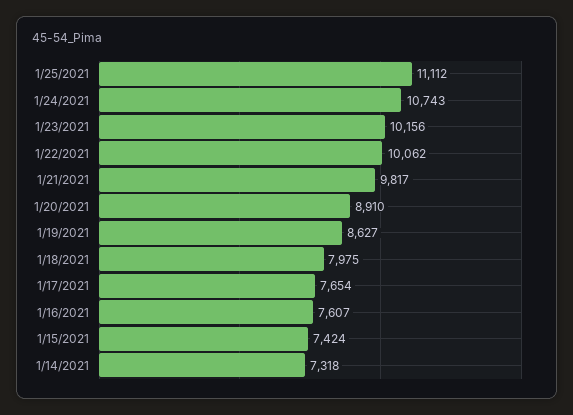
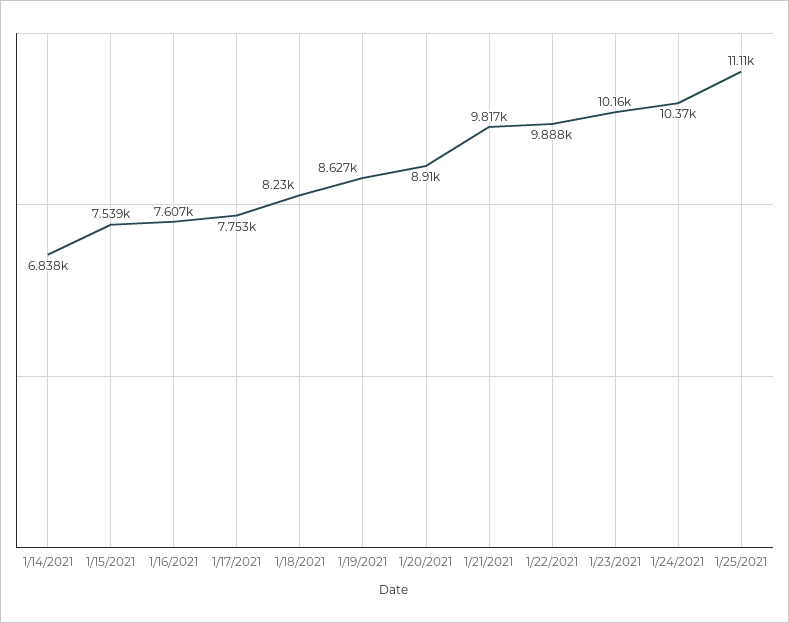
1/24/2021: 10743 -> 10370
1/22/2021: 10062 -> 9888
1/18/2021: 7975 -> 8230
1/17/2021: 7654 -> 7753
1/15/2021: 7424 -> 7539
1/14/2021: 7318 -> 6838

